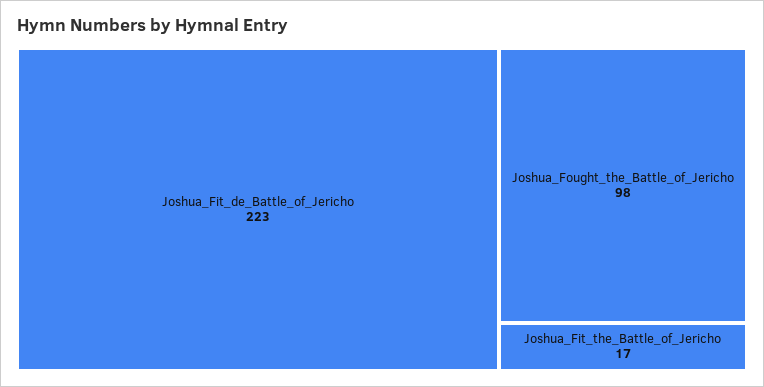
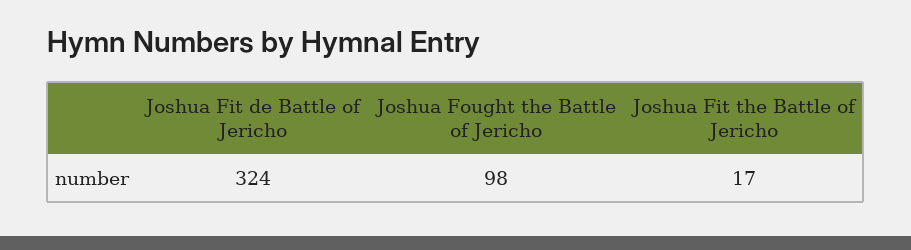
Joshua_Fit_de_Battle_of_Jericho: 223 -> 324

